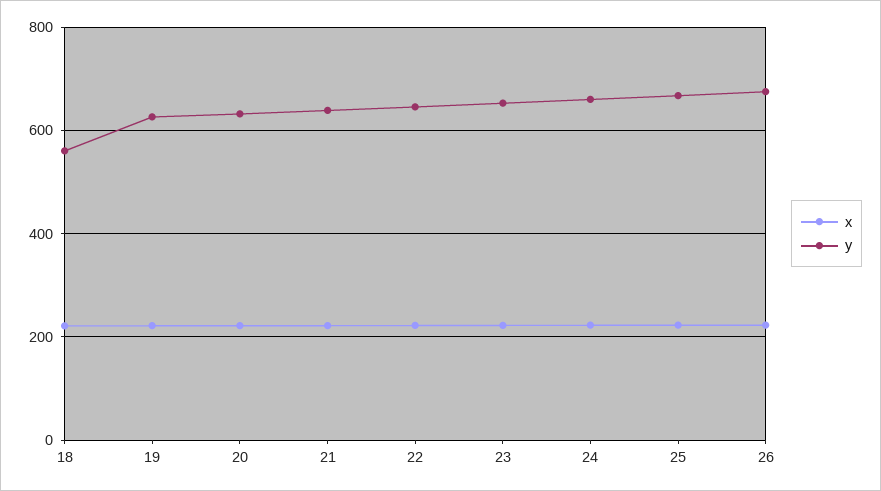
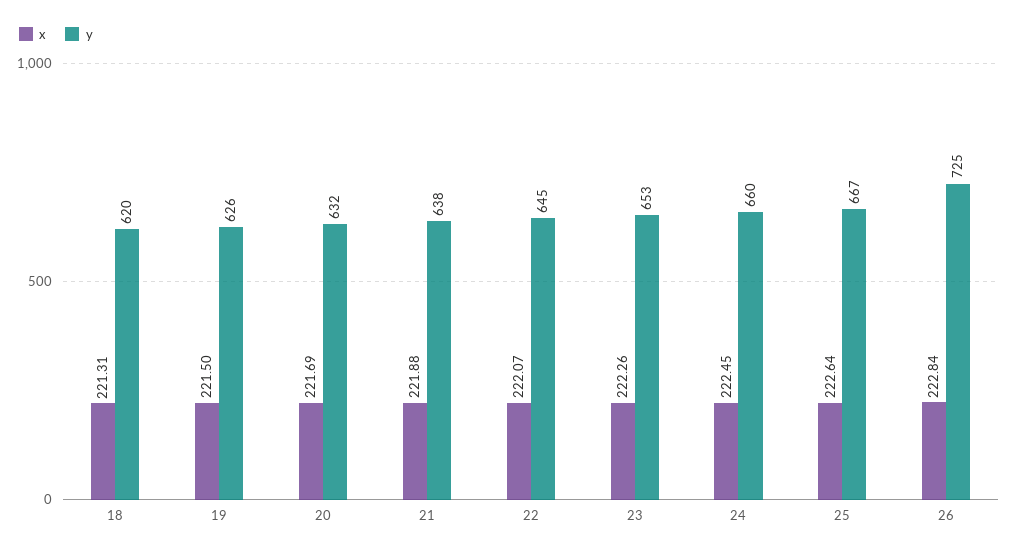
y, 18: 560 -> 620
y, 26: 680 -> 725

